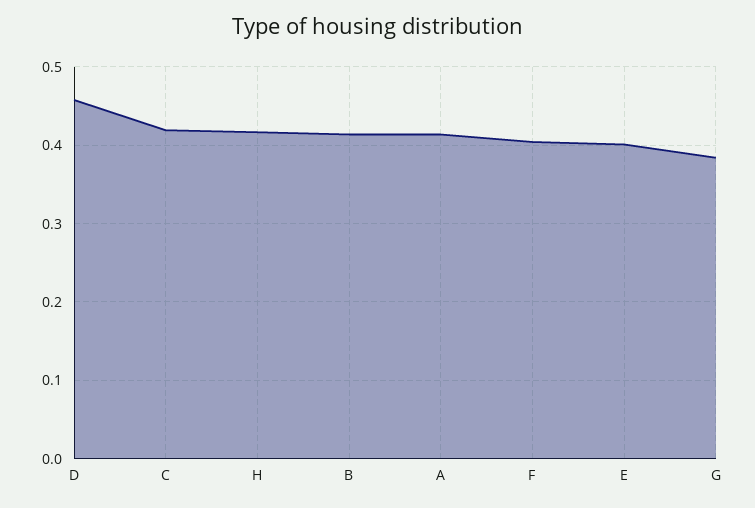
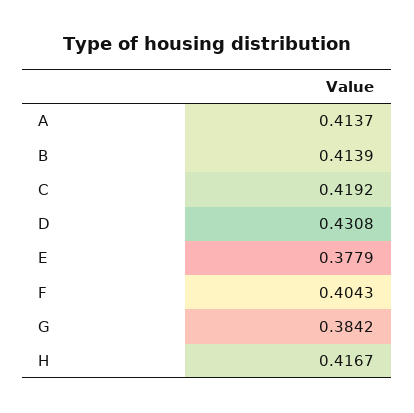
D: 0.46 -> 0.4308
E: 0.4 -> 0.3779

